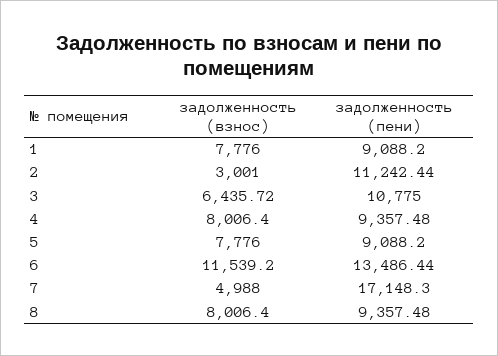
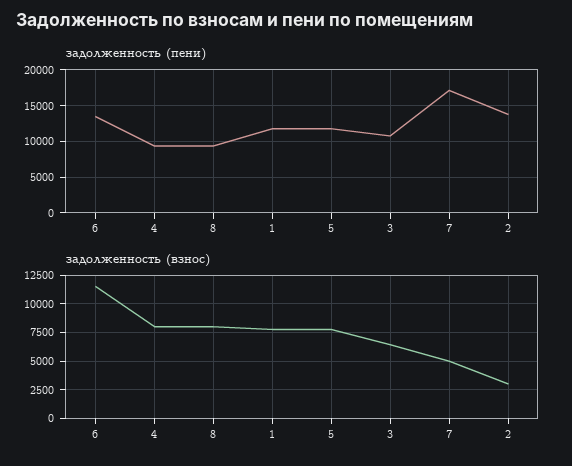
задолженность (пени), 1: 9088.2 -> 12000
задолженность (пени), 2: 11242.44 -> 14000
задолженность (пени), 5: 9088.2 -> 12000

